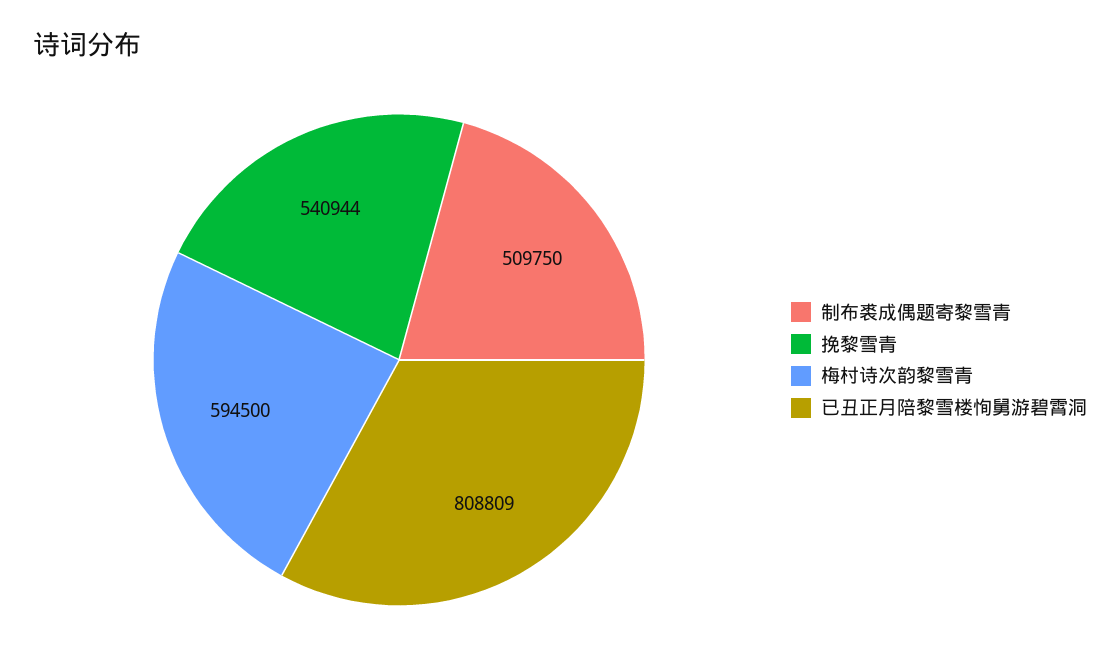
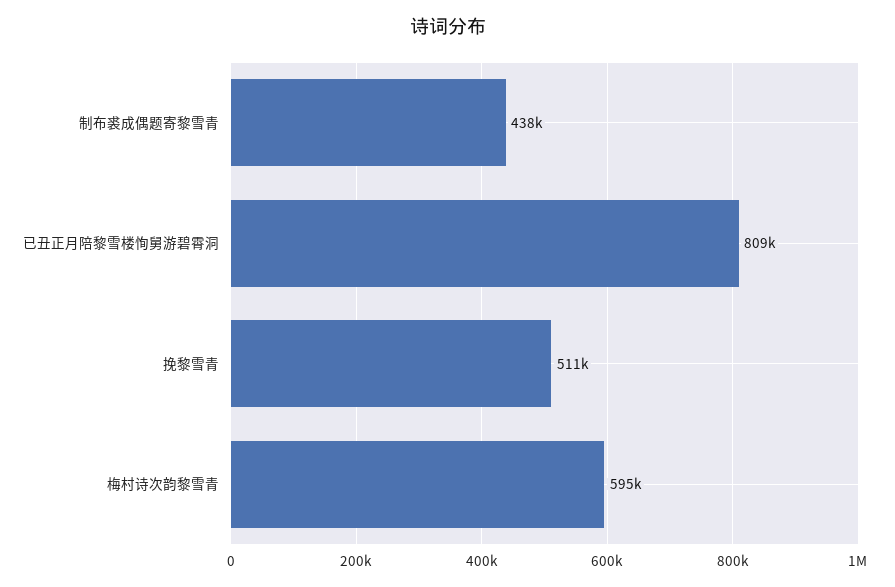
制布裘成偶题寄黎雪青: 509750 -> 438000
挽黎雪青: 540944 -> 511000

